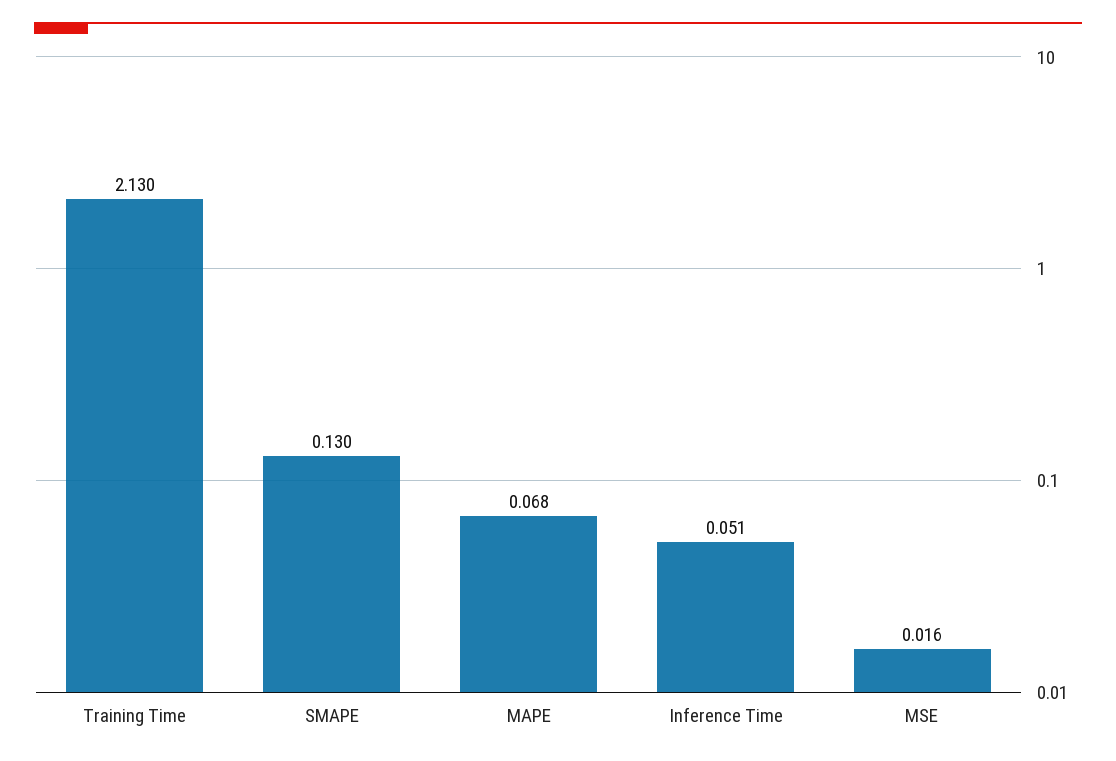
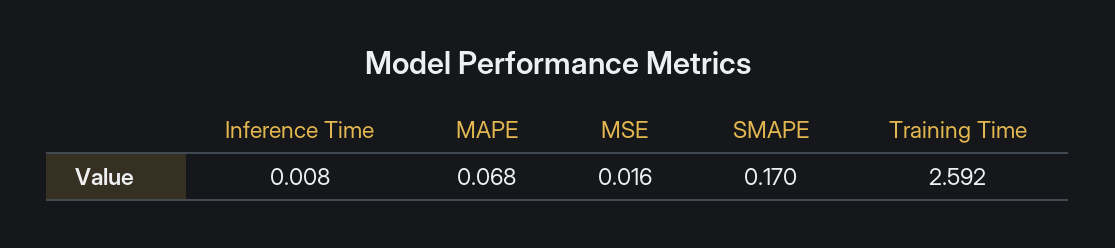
Training Time: 2.13 -> 2.592
SMAPE: 0.13 -> 0.17
Inference Time: 0.051 -> 0.008

